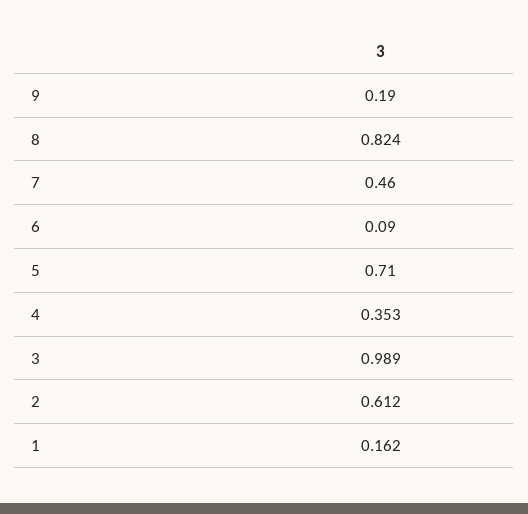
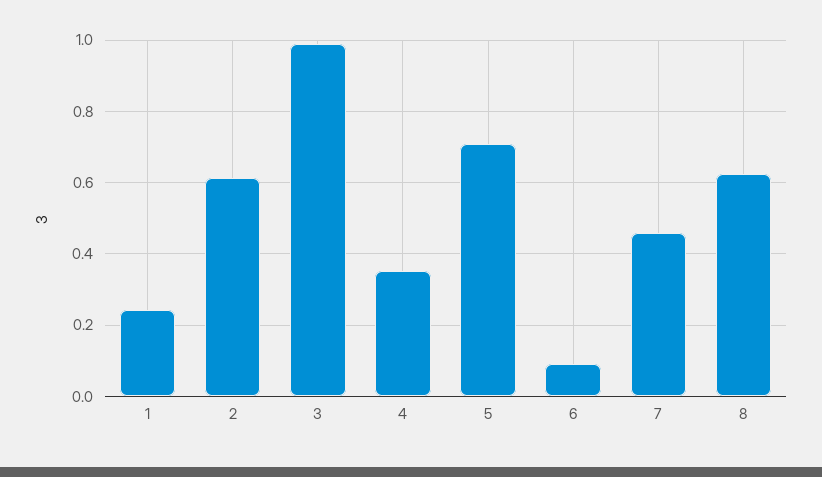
9: 0.19 -> none
8: 0.824 -> 0.62
1: 0.162 -> 0.24

